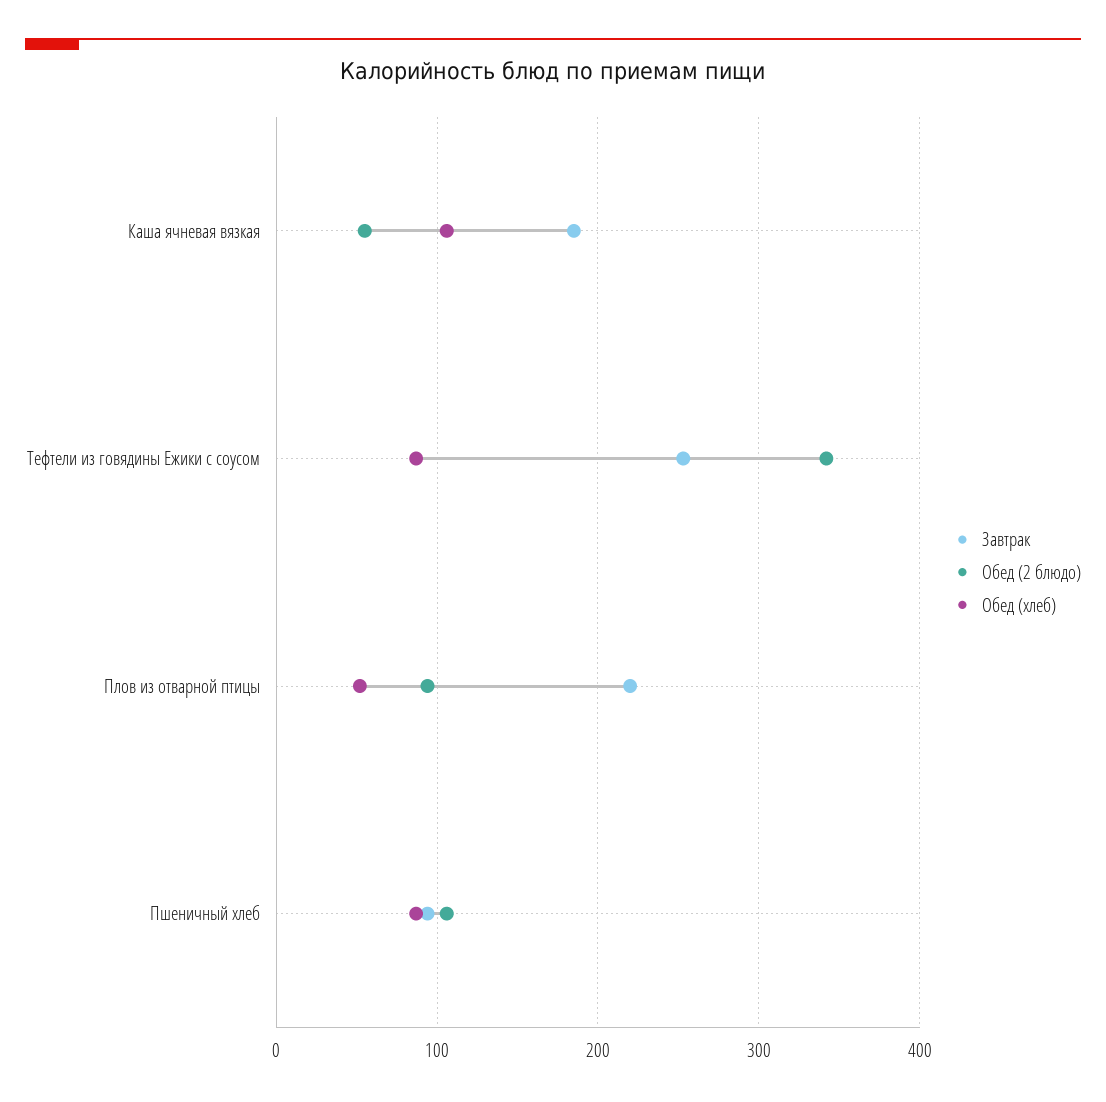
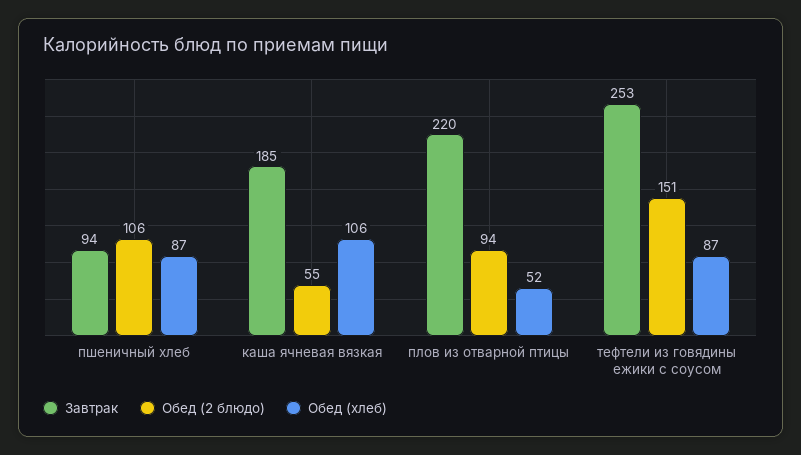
Обед (2 блюдо), Тефтели из говядины Ежики с соусом: 340 -> 151

